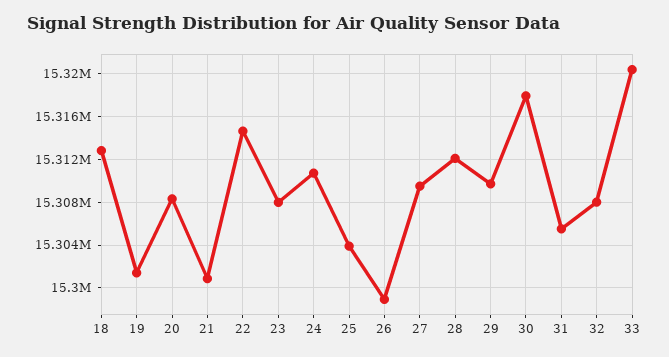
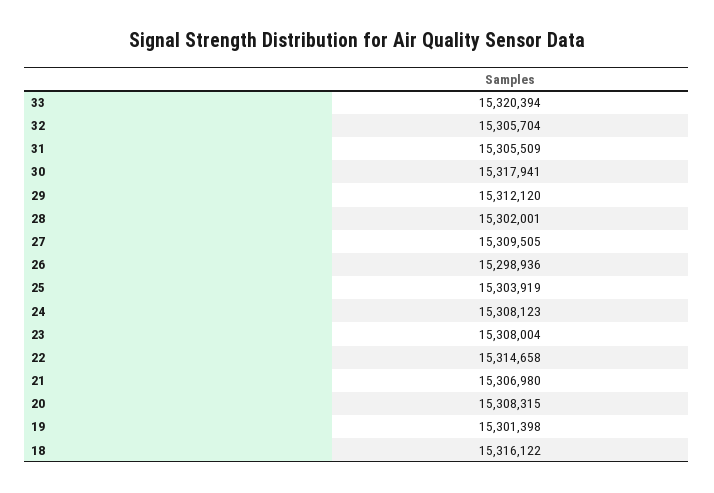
18: 15313000 -> 15316122
21: 15301000 -> 15306980
24: 15311000 -> 15308123
28: 15312000 -> 15302001
29: 15310000 -> 15312120
32: 15308000 -> 15305704

